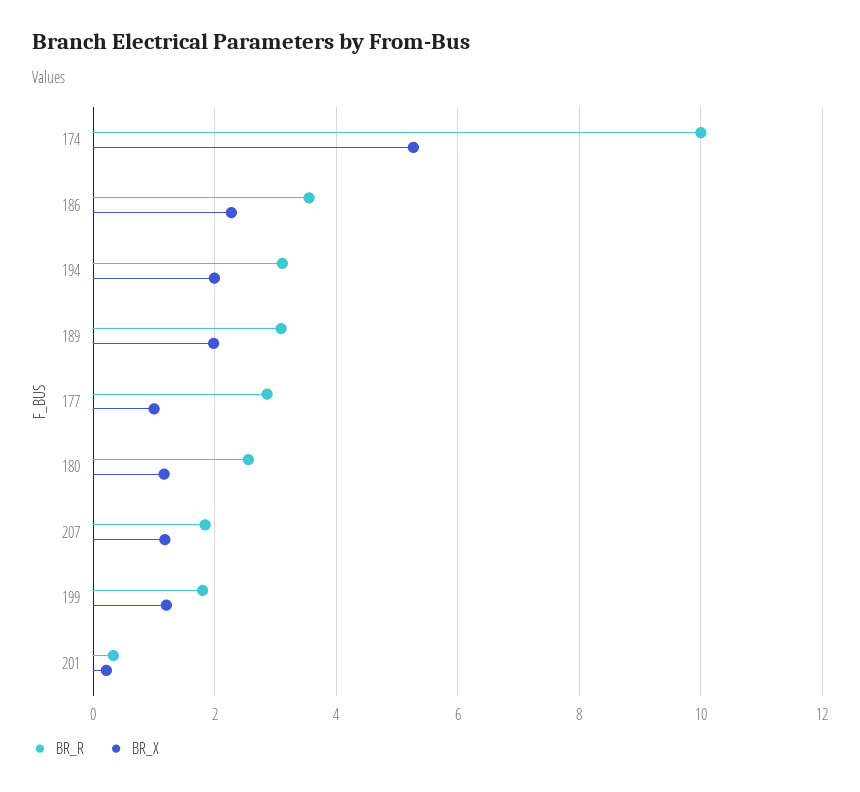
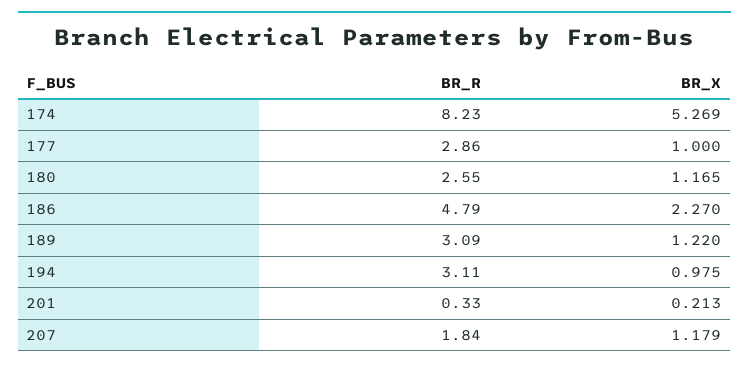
BR_R, 174: 10 -> 8.23
BR_R, 186: 3.6 -> 4.79
BR_X, 194: 2 -> 0.975
BR_X, 189: 2 -> 1.22
BR_R, 199: 1.8 -> none
BR_X, 199: 1.2 -> none

